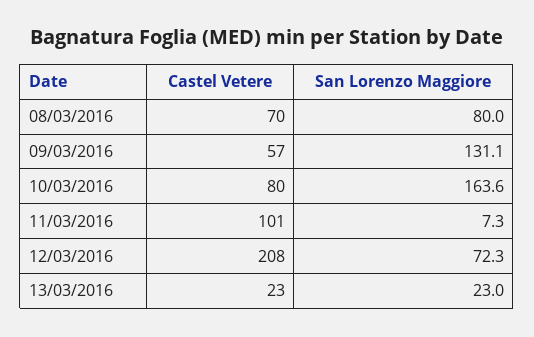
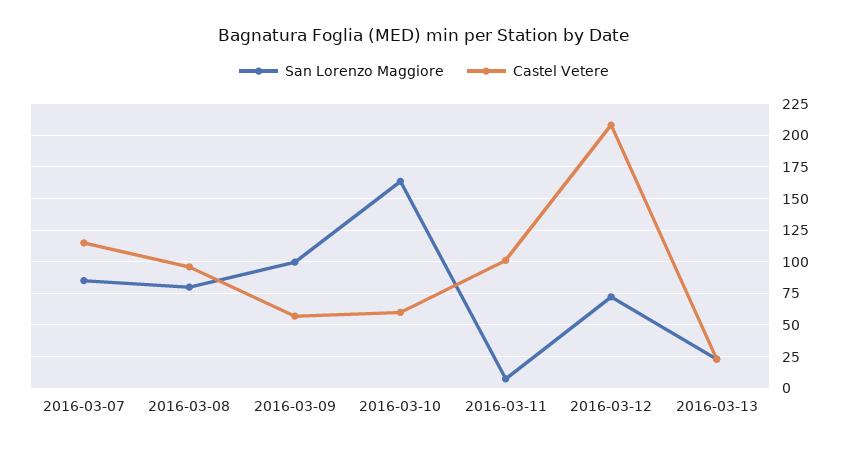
Castel Vetere, 08/03/2016: 70 -> 95
San Lorenzo Maggiore, 09/03/2016: 131.1 -> 100
Castel Vetere, 10/03/2016: 80 -> 60
San Lorenzo Maggiore, 2016-03-07: none -> 85
Castel Vetere, 2016-03-07: none -> 115

